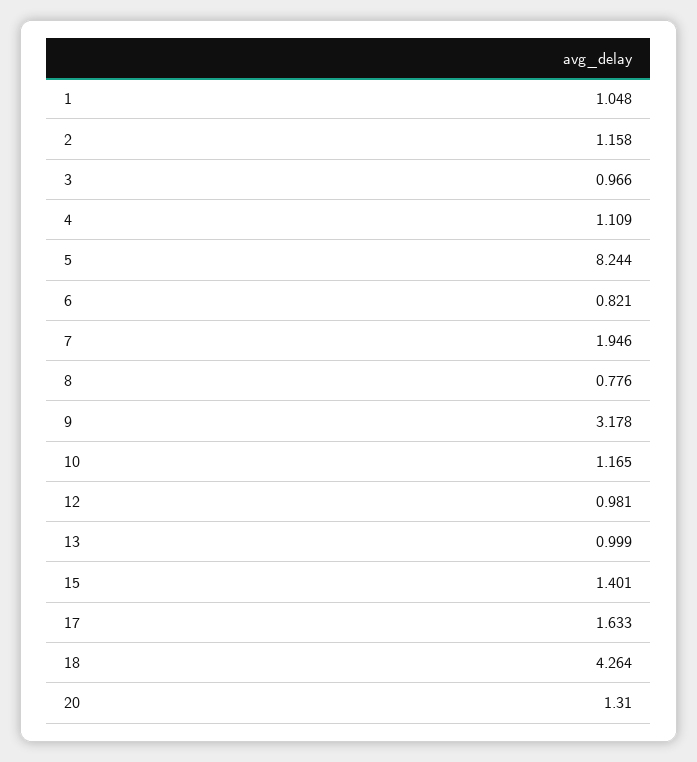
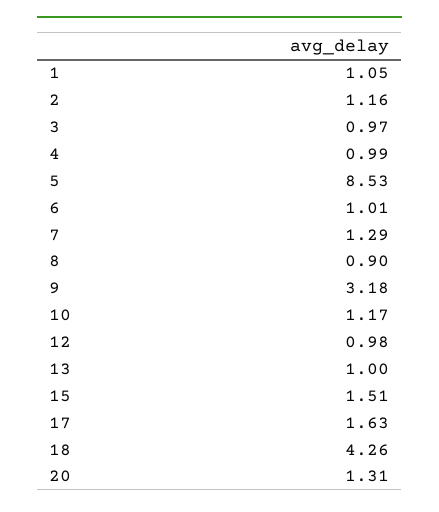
4: 1.109 -> 0.99
5: 8.244 -> 8.53
6: 0.821 -> 1.01
7: 1.946 -> 1.29
8: 0.776 -> 0.9
15: 1.401 -> 1.51

